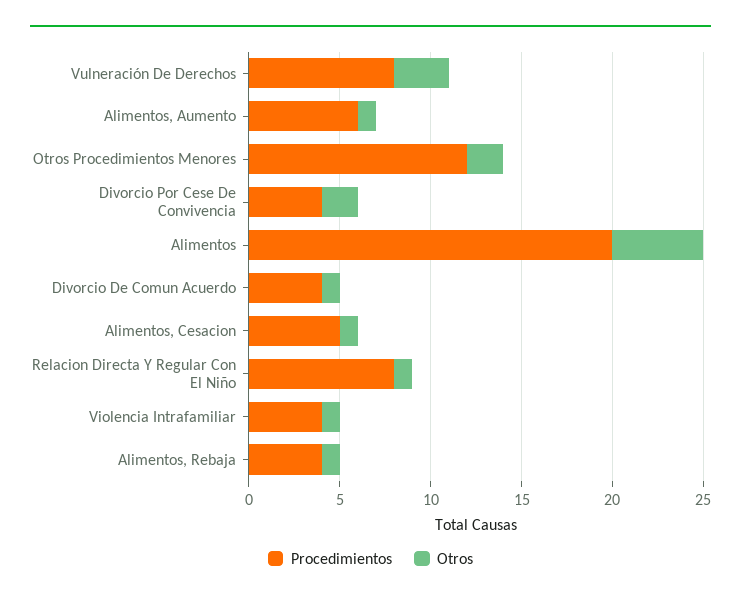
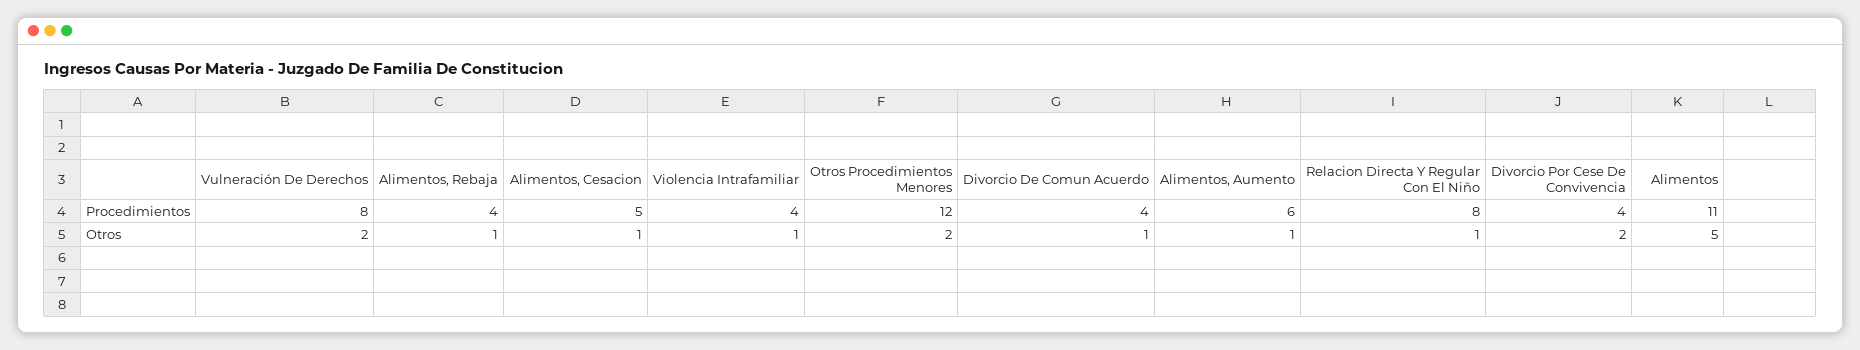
Otros, Vulneración De Derechos: 3 -> 2
Procedimientos, Alimentos: 20 -> 11

